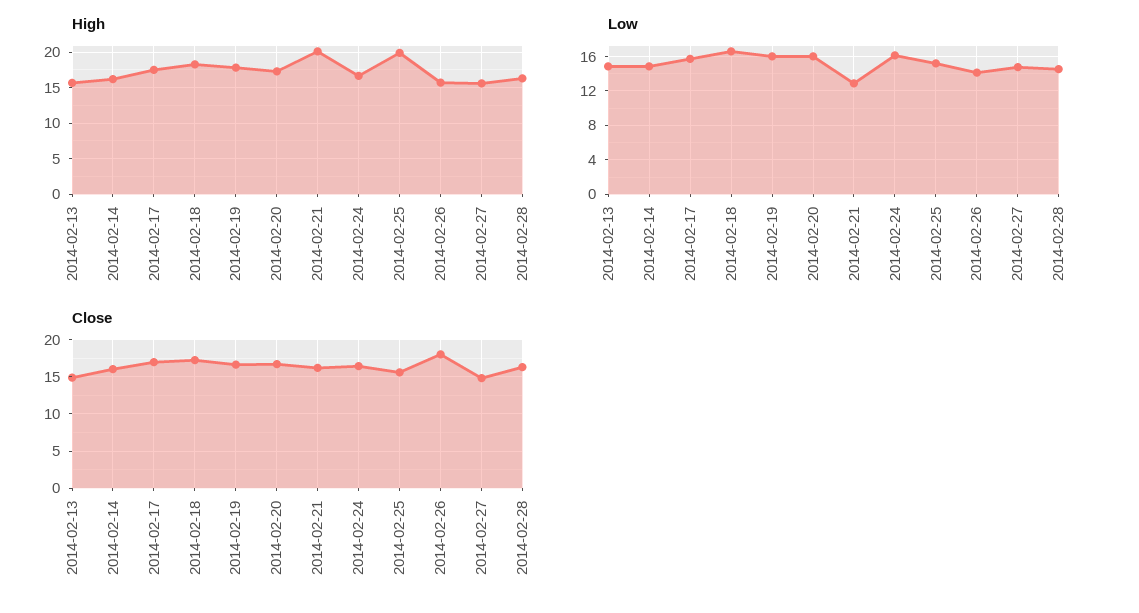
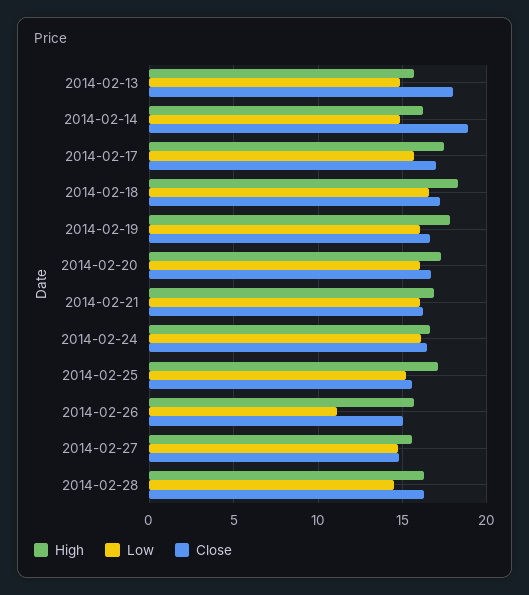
High, 2014-02-21: 20 -> 17
High, 2014-02-25: 20 -> 17
Low, 2014-02-21: 13 -> 16
Low, 2014-02-26: 14 -> 11
Close, 2014-02-13: 15 -> 18
Close, 2014-02-14: 16 -> 19
Close, 2014-02-26: 18 -> 15

